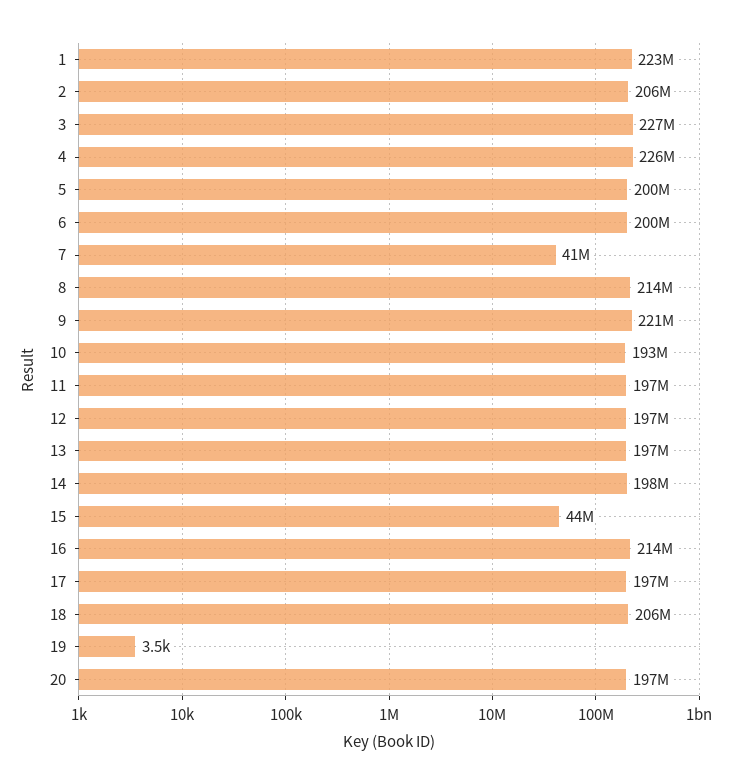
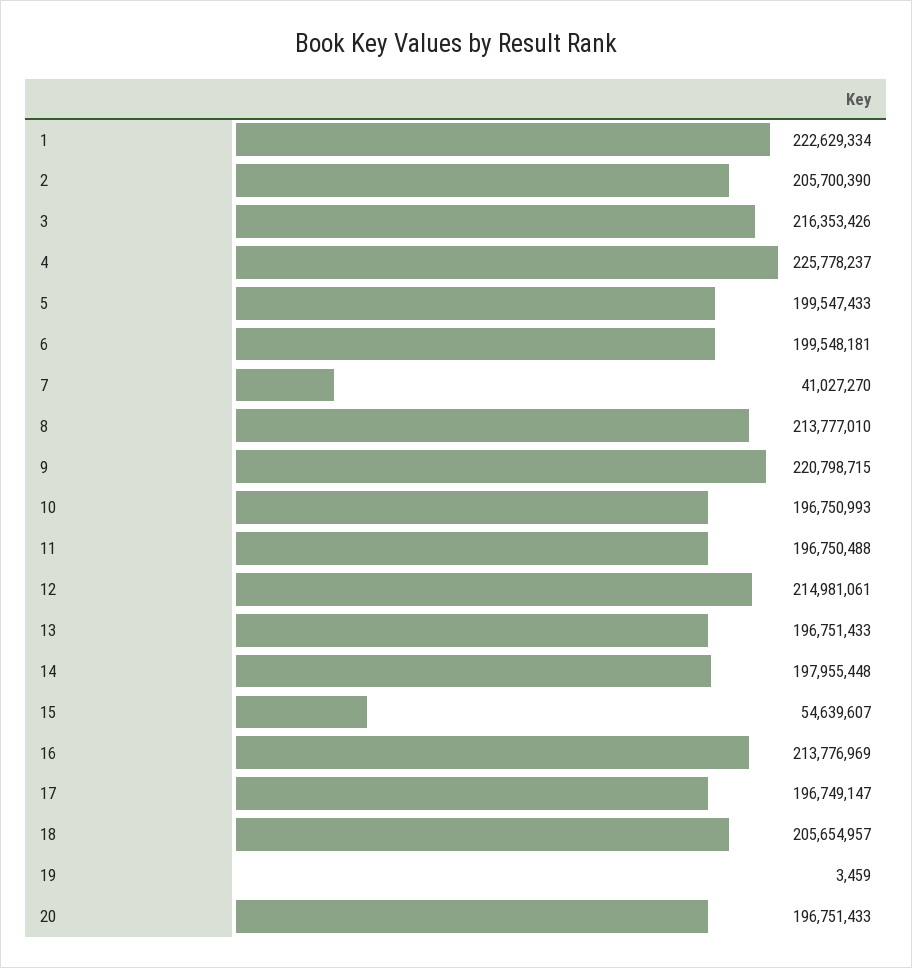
3: 227000000 -> 216353426
10: 193000000 -> 196750993
12: 197000000 -> 214981061
15: 44000000 -> 54639607

